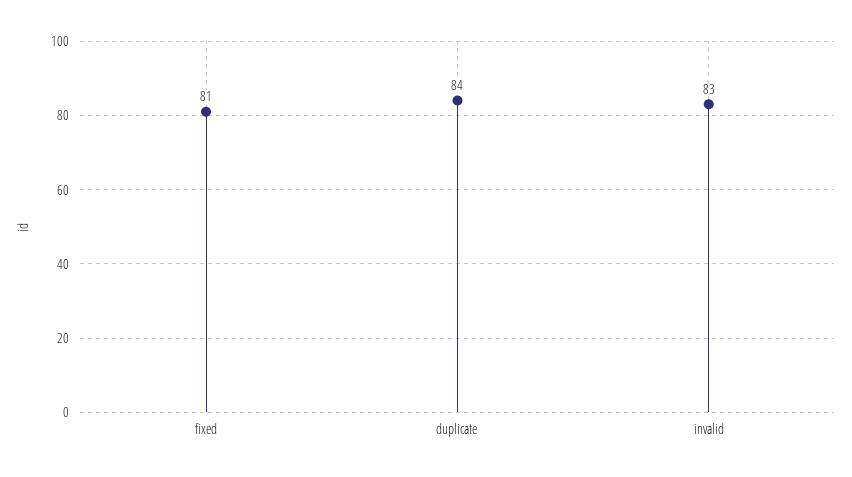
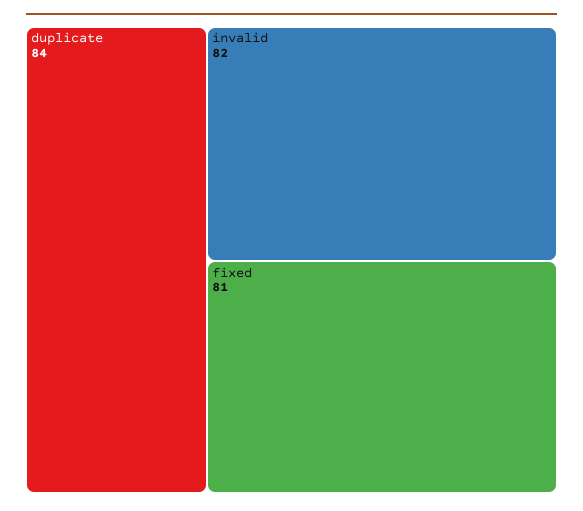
invalid: 83 -> 82

